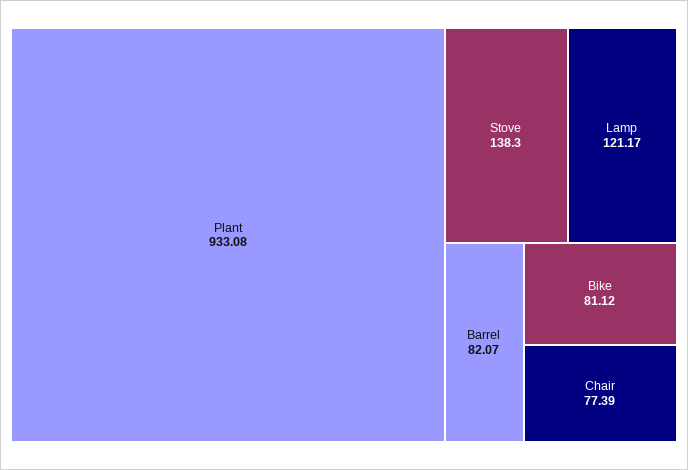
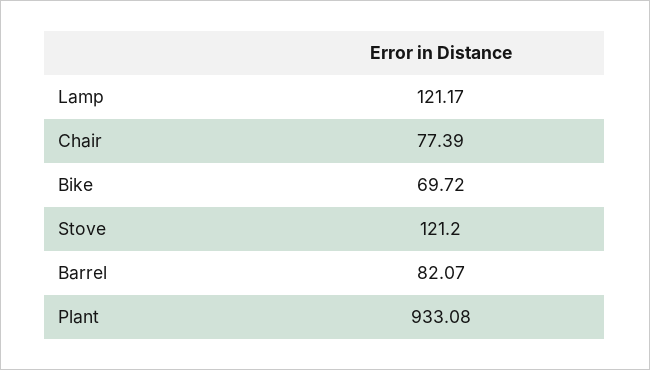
Stove: 138.3 -> 121.2
Bike: 81.12 -> 69.72

